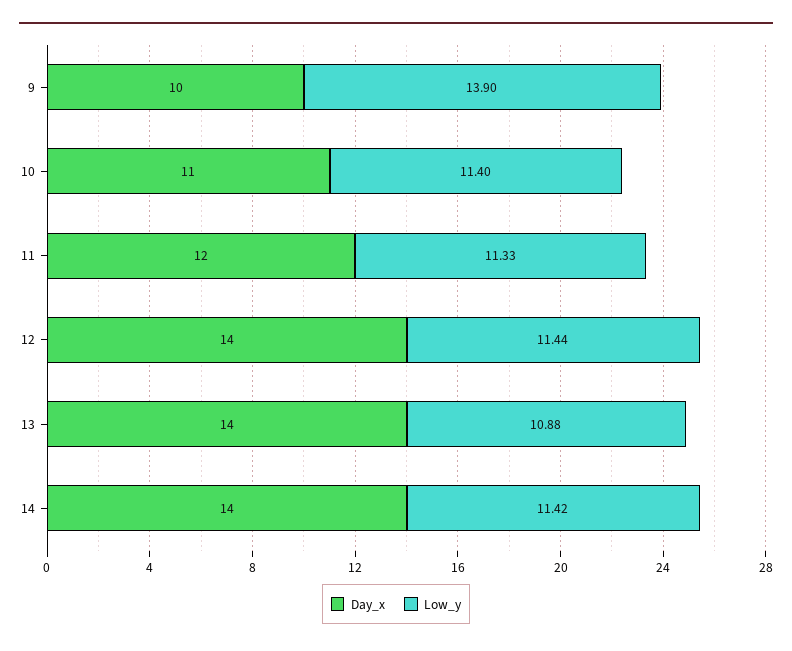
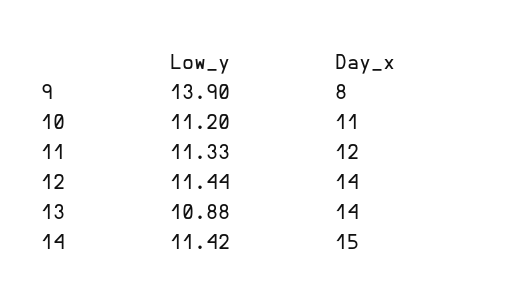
Day_x, 9: 10 -> 8
Low_y, 10: 11.4 -> 11.2
Day_x, 14: 14 -> 15

